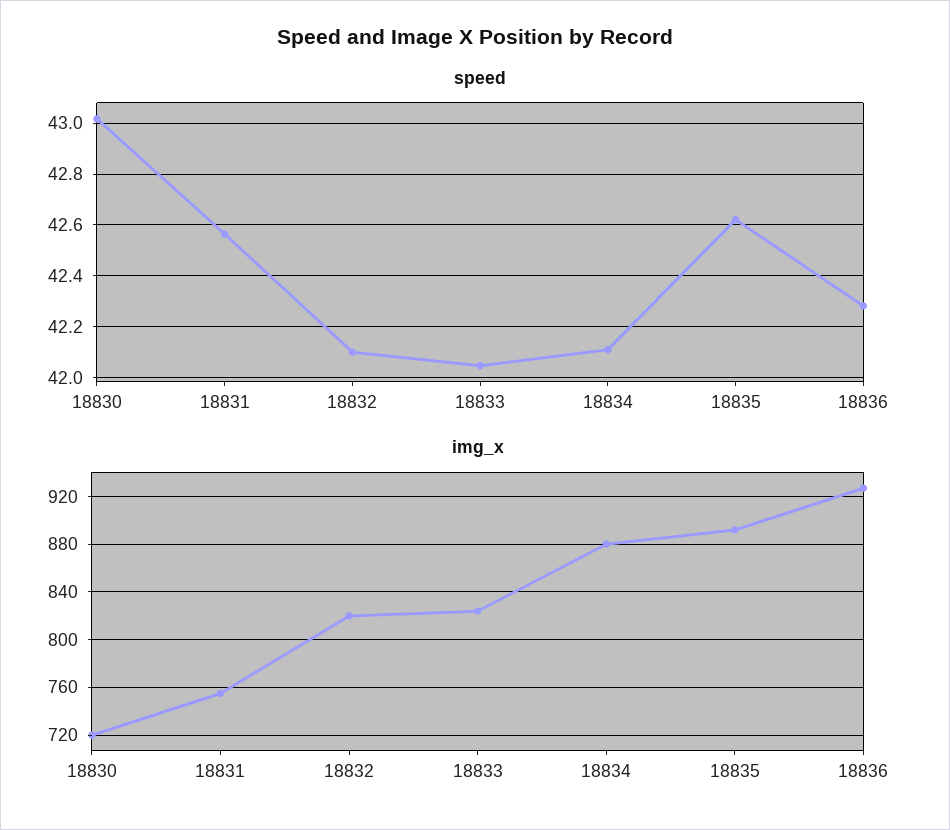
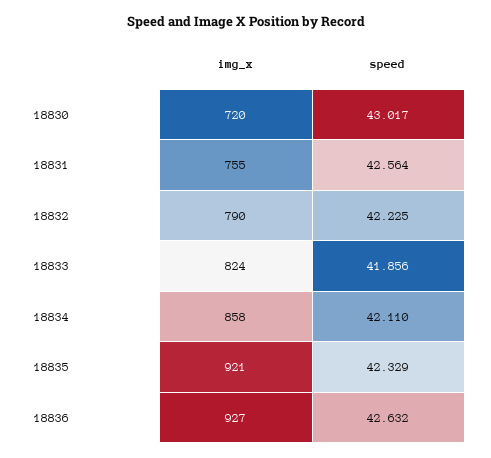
speed, 18832: 42.1 -> 42.225
speed, 18833: 42.05 -> 41.856
speed, 18835: 42.625 -> 42.329
speed, 18836: 42.275 -> 42.632
img_x, 18832: 820 -> 790
img_x, 18834: 880 -> 858
img_x, 18835: 890 -> 921

